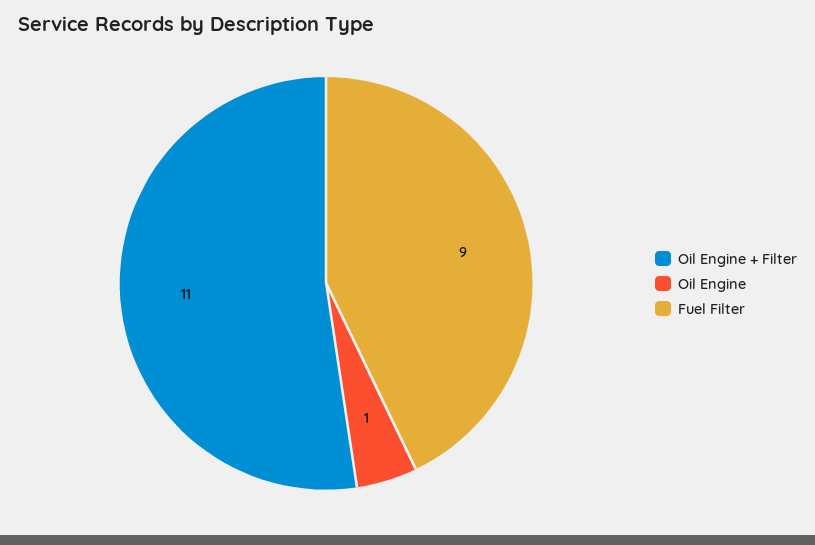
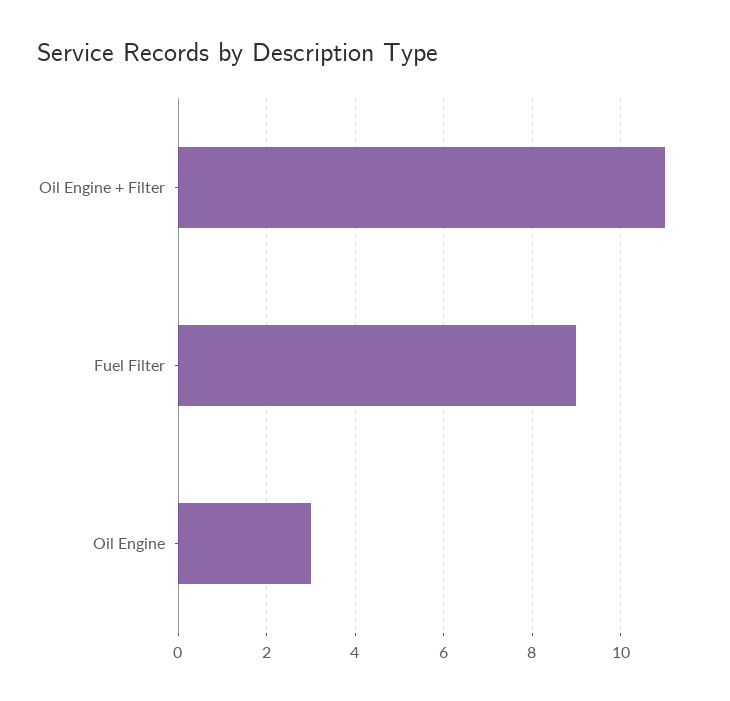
Oil Engine: 1 -> 3

